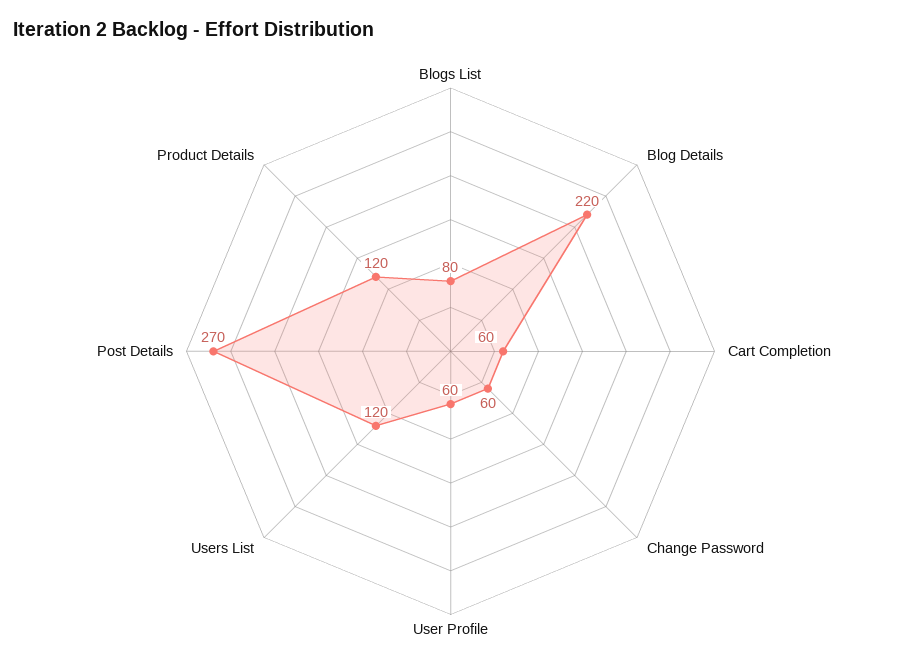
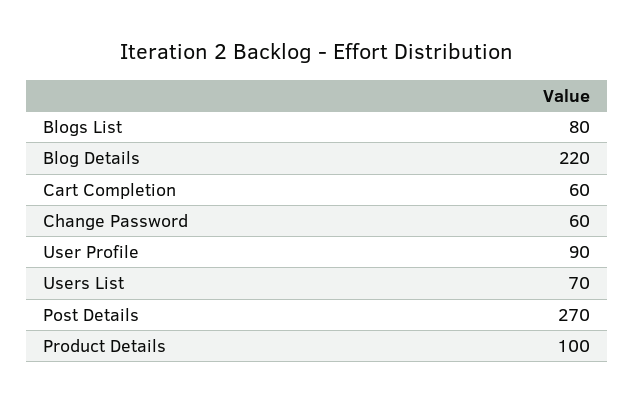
User Profile: 60 -> 90
Users List: 120 -> 70
Product Details: 120 -> 100

